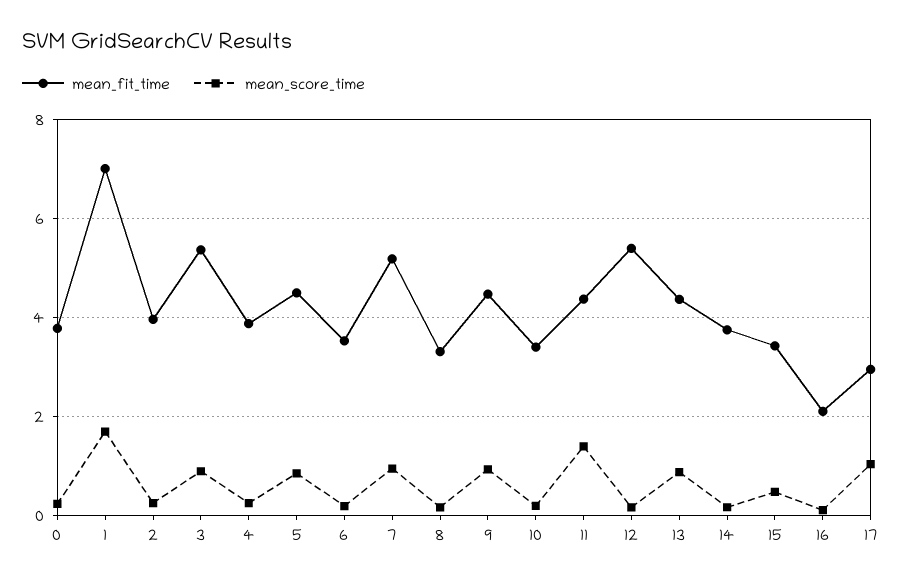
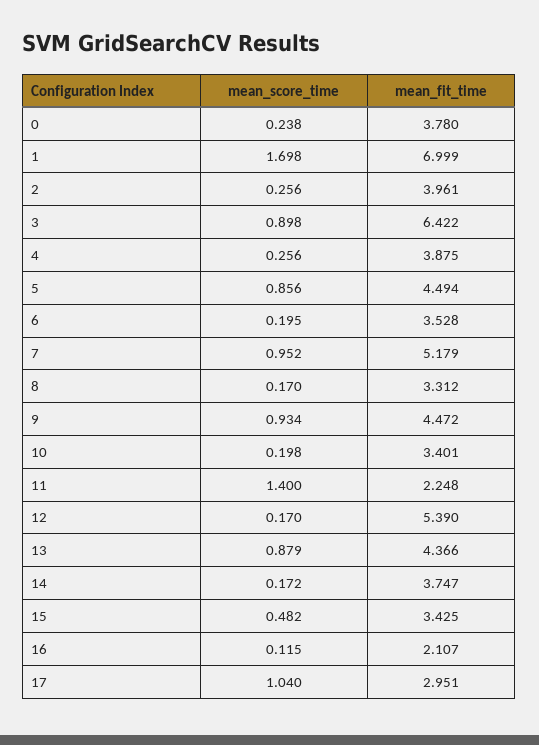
mean_fit_time, 3: 5.4 -> 6.422
mean_fit_time, 11: 4.4 -> 2.248

